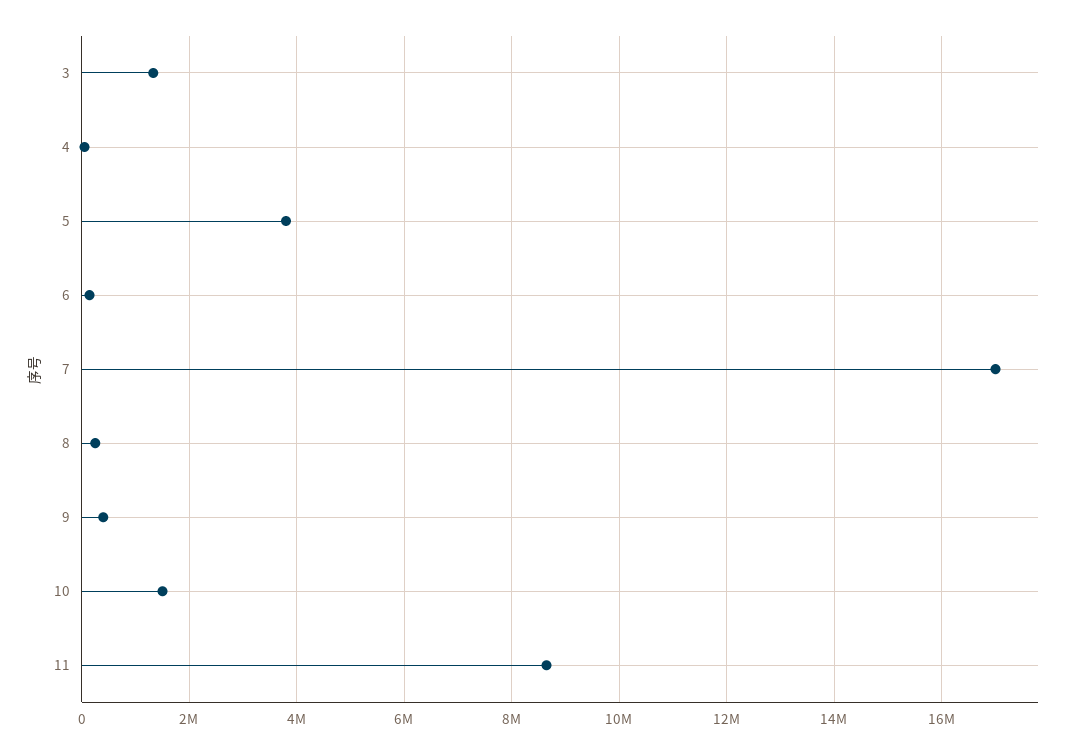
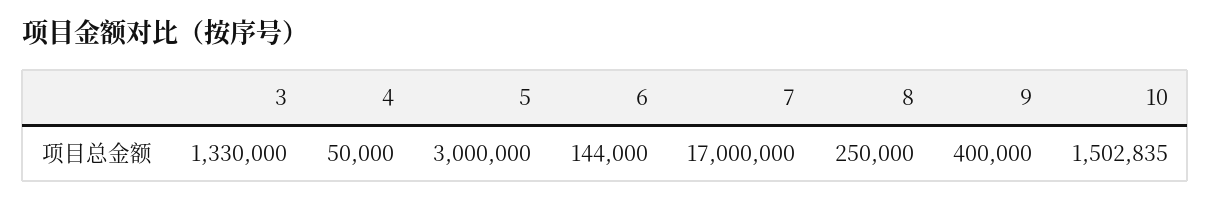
5: 3800000 -> 3000000
11: 8600000 -> none

